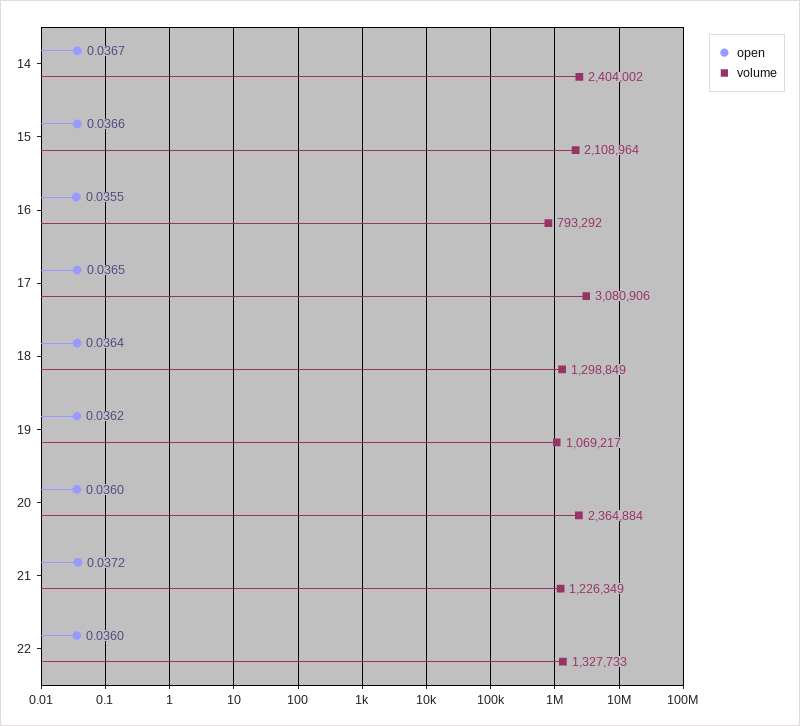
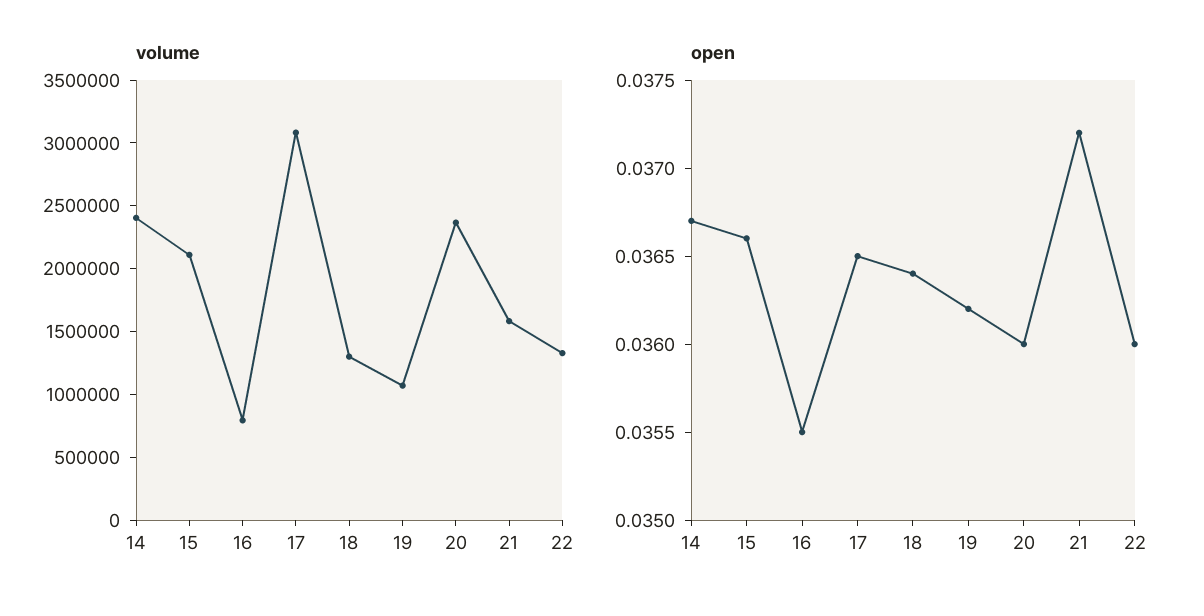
volume, 21: 1226349 -> 1600000

